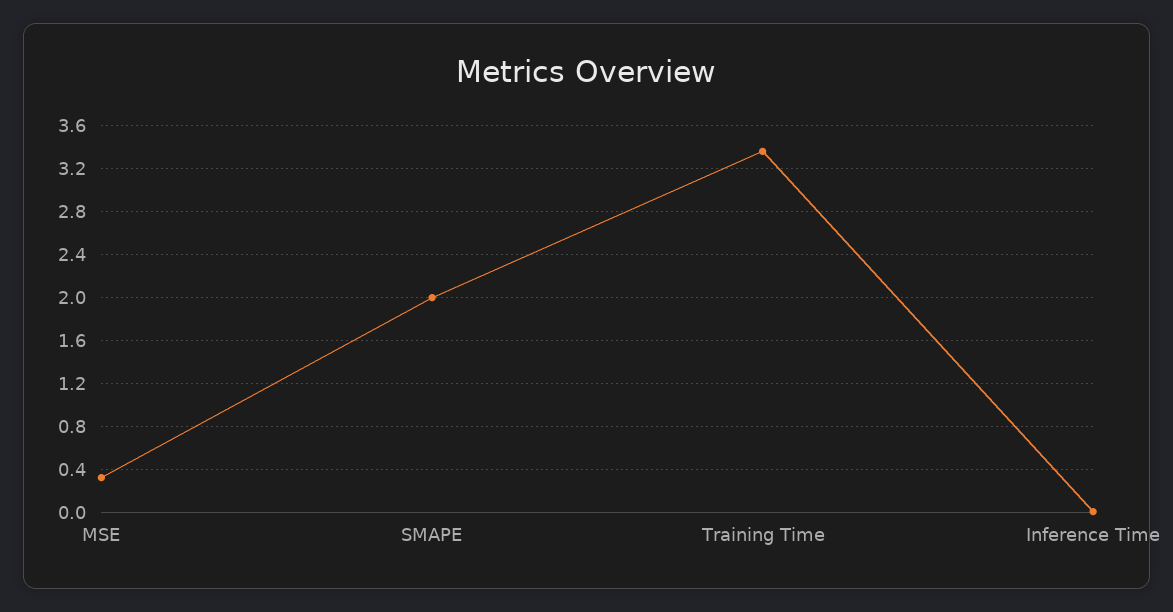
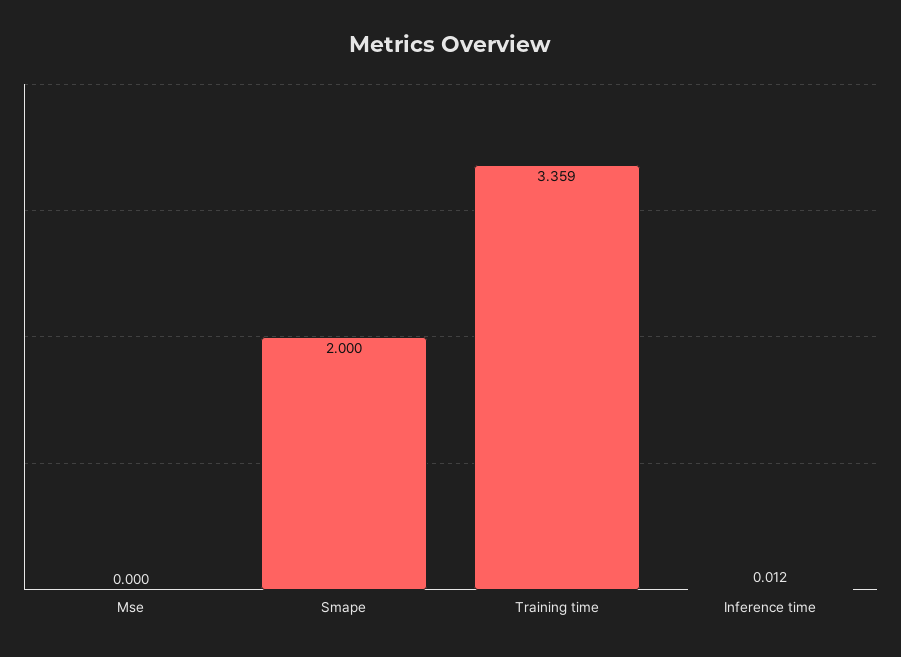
MSE: 0.3 -> 0

